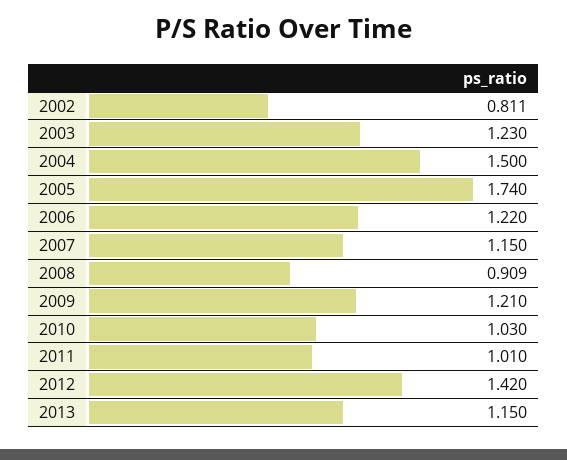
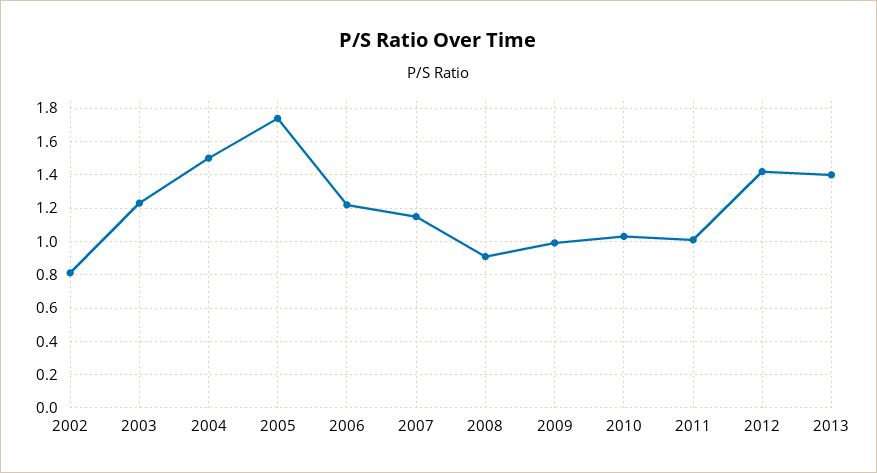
2009: 1.21 -> 1
2013: 1.15 -> 1.4

